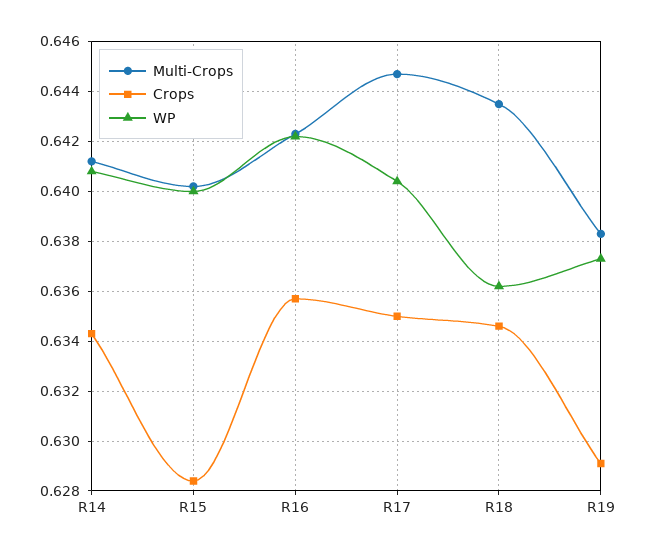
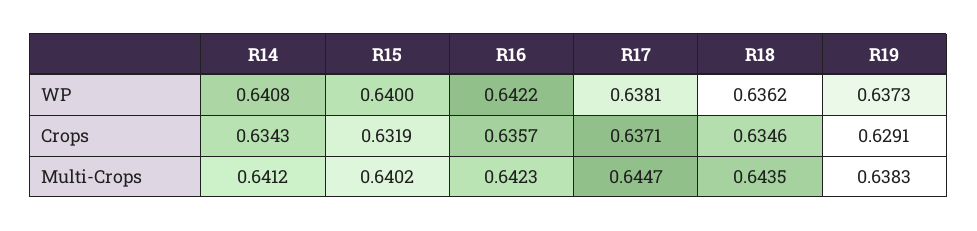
Crops, R15: 0.6285 -> 0.6319
Crops, R17: 0.635 -> 0.6371
WP, R17: 0.6405 -> 0.6381

